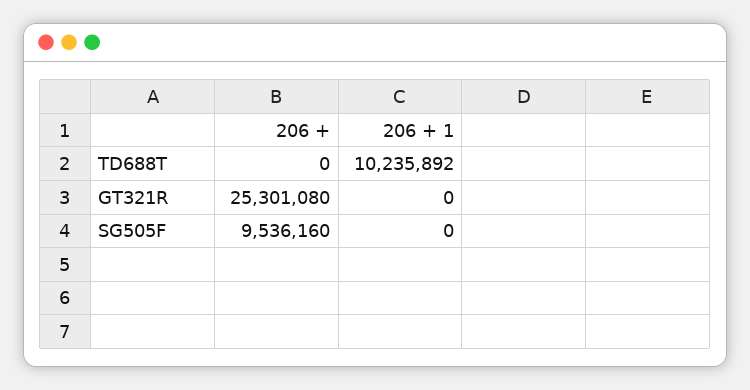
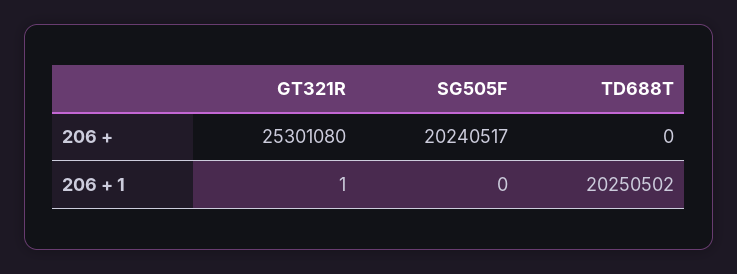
206 + 1, TD688T: 10235892 -> 20250502
206 + 1, GT321R: 0 -> 1
206 +, SG505F: 9536160 -> 20240517

